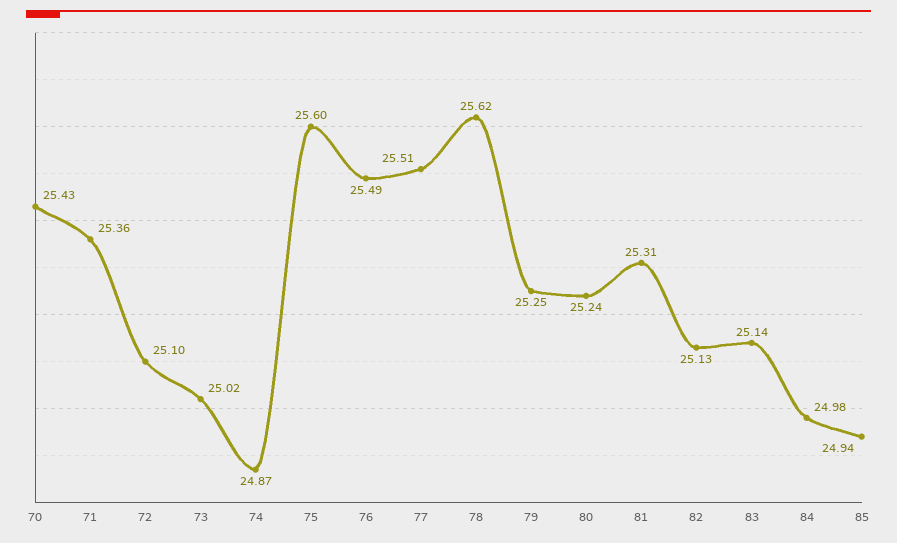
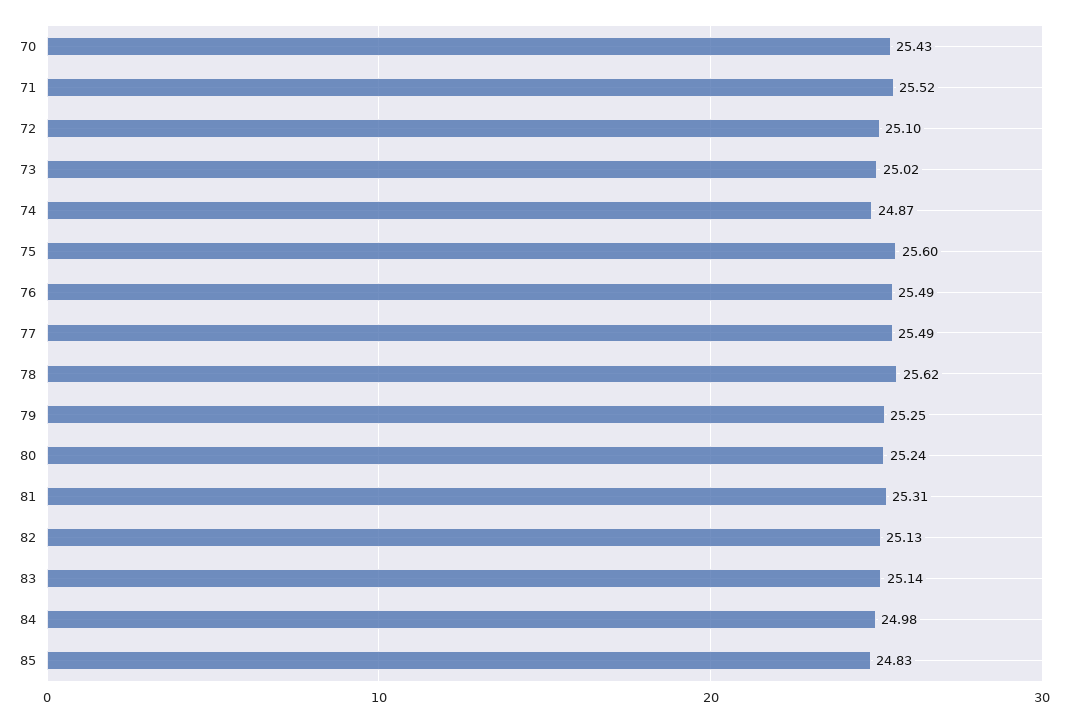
71: 25.36 -> 25.52
77: 25.51 -> 25.49
85: 24.94 -> 24.83

